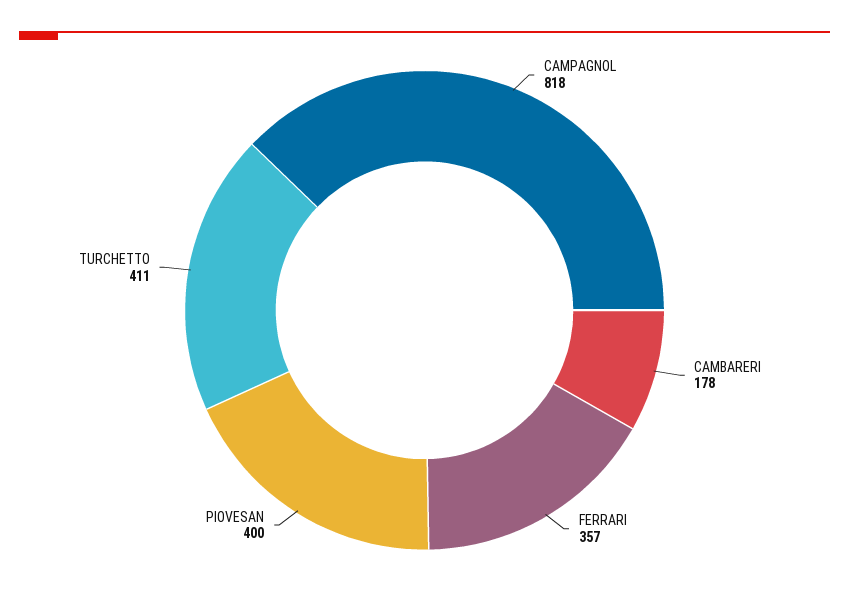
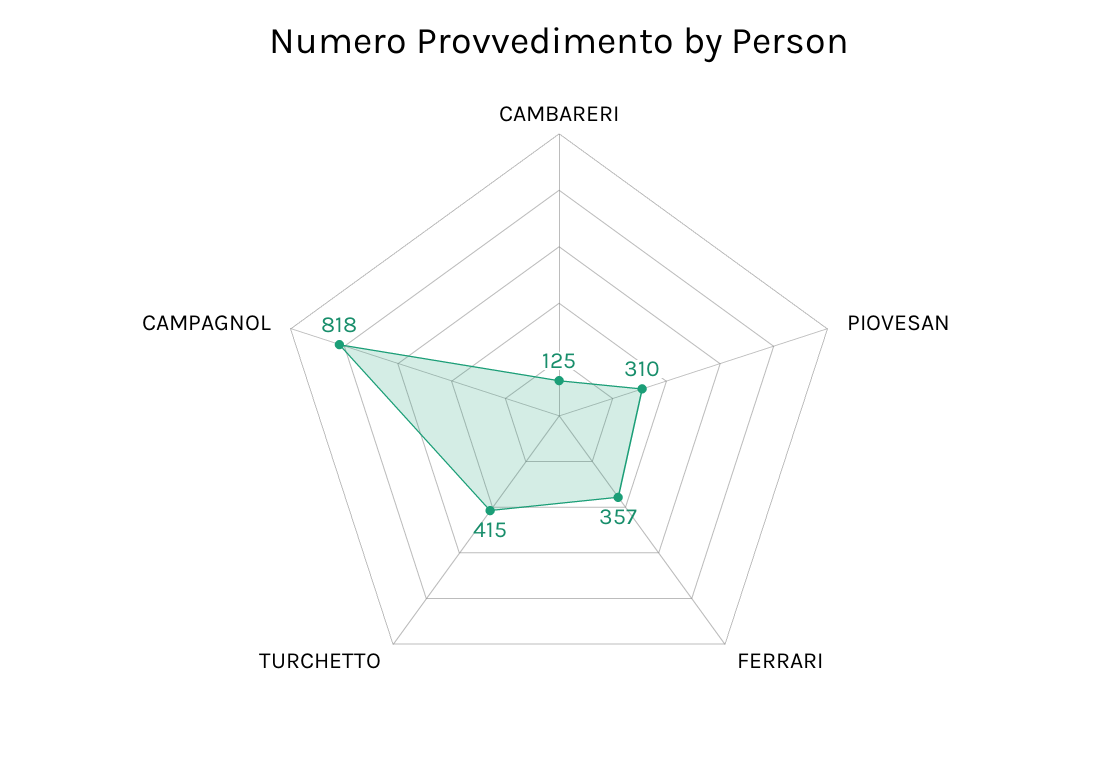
CAMBARERI: 178 -> 125
PIOVESAN: 400 -> 310
TURCHETTO: 411 -> 415

